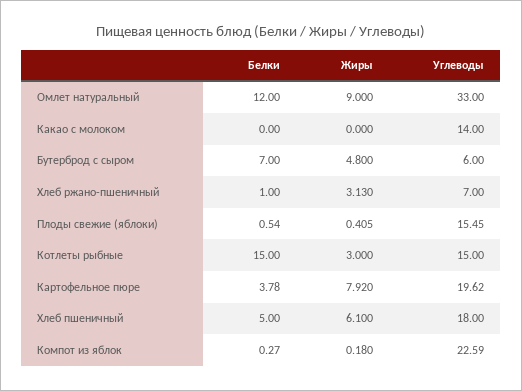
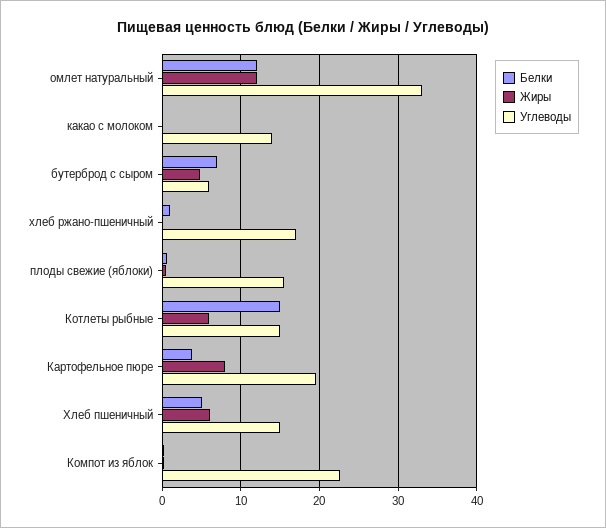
Жиры, Омлет натуральный: 9 -> 12
Жиры, Хлеб ржано-пшеничный: 3.13 -> 0
Углеводы, Хлеб ржано-пшеничный: 7 -> 17
Жиры, Котлеты рыбные: 3 -> 6
Углеводы, Хлеб пшеничный: 18 -> 15

